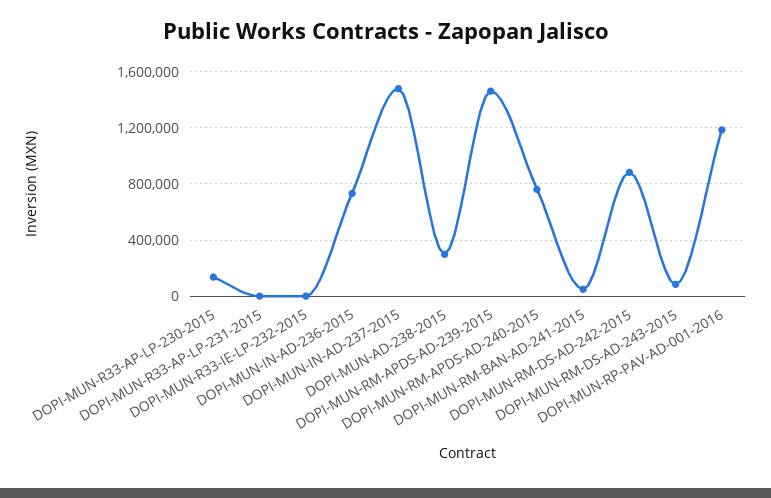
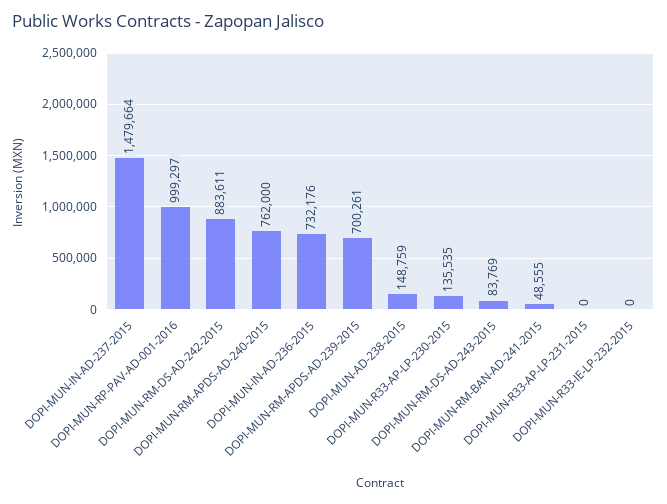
DOPI-MUN-AD-238-2015: 300000 -> 148759
DOPI-MUN-RM-APDS-AD-239-2015: 1450000 -> 700261
DOPI-MUN-RP-PAV-AD-001-2016: 1200000 -> 999297

